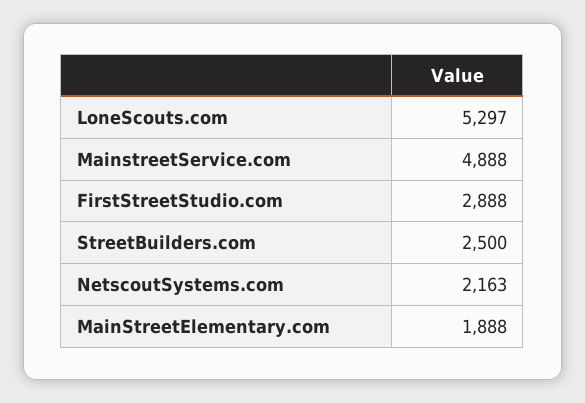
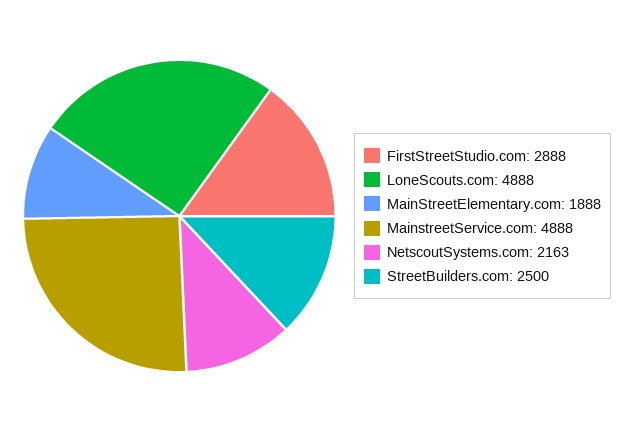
LoneScouts.com: 5297 -> 4888

